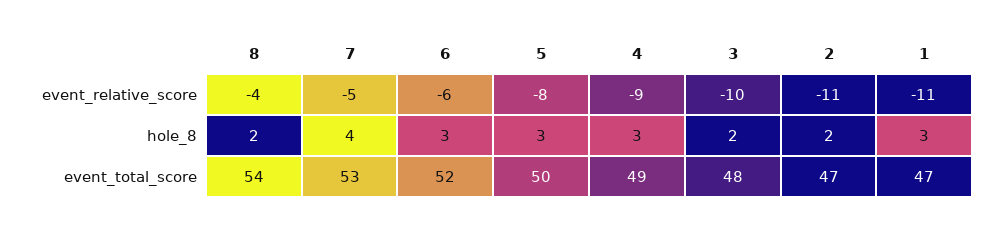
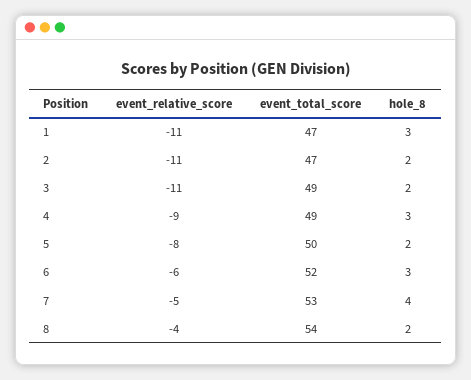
3, event_relative_score: -10 -> -11
5, hole_8: 3 -> 2
3, event_total_score: 48 -> 49

